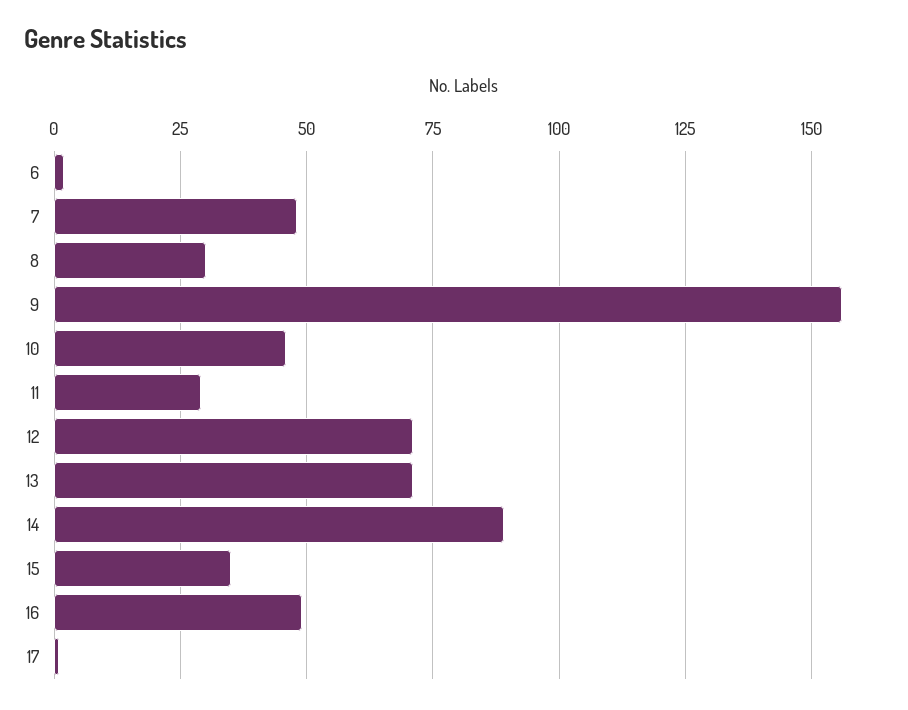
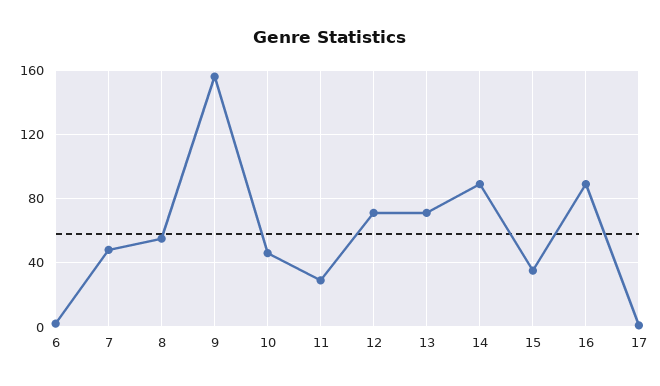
8: 30 -> 55
16: 50 -> 90

